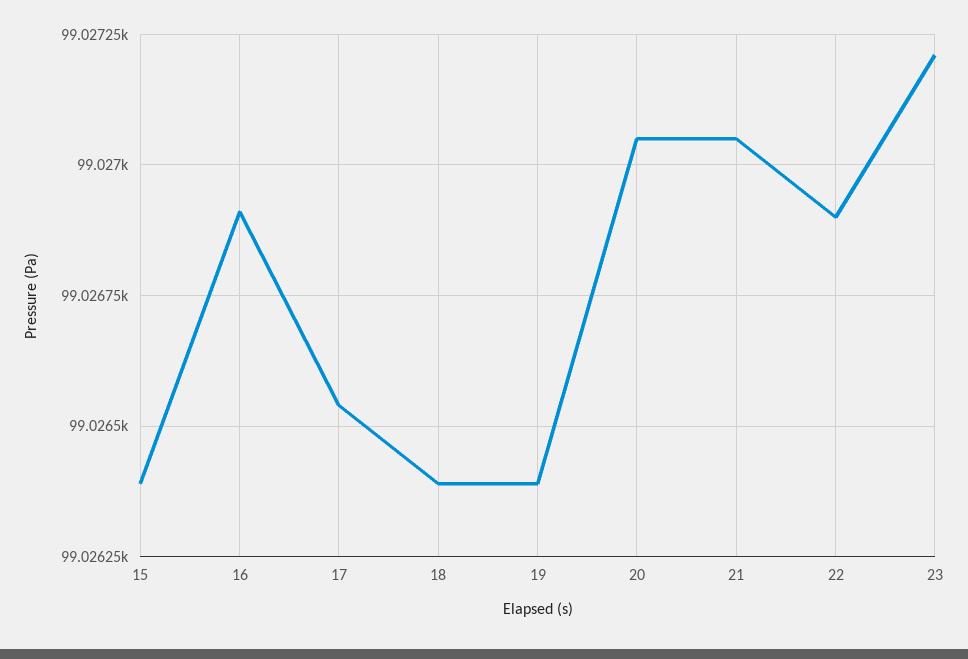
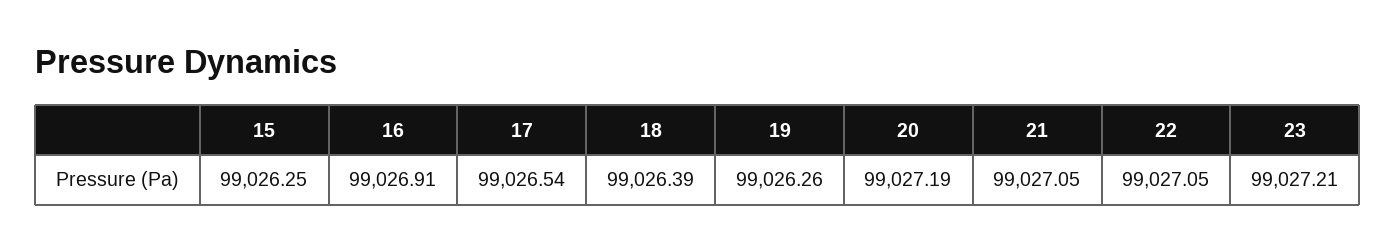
15: 99026.4 -> 99026.25
19: 99026.4 -> 99026.26
20: 99027.05 -> 99027.19
22: 99026.9 -> 99027.05

